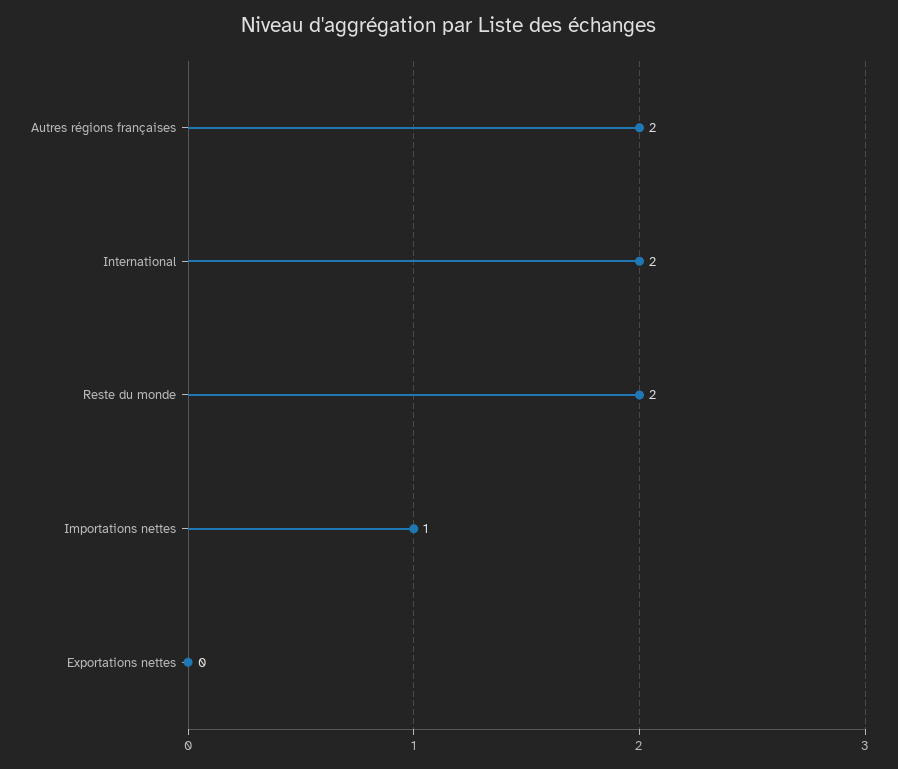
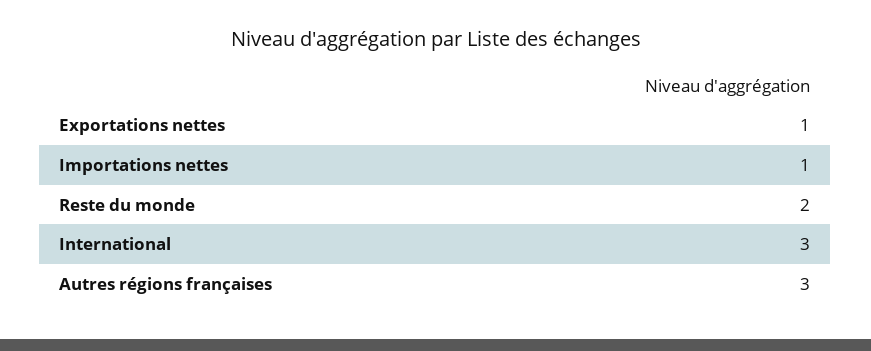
Autres régions françaises: 2 -> 3
International: 2 -> 3
Exportations nettes: 0 -> 1

